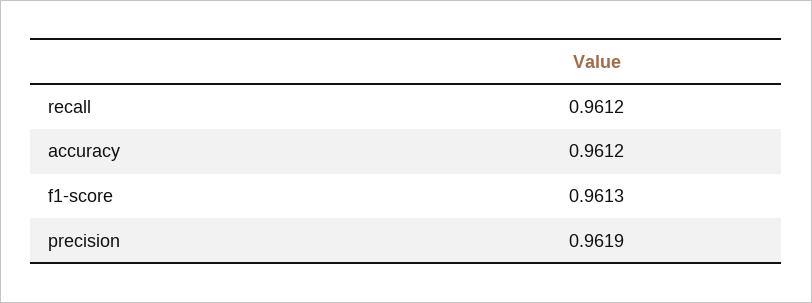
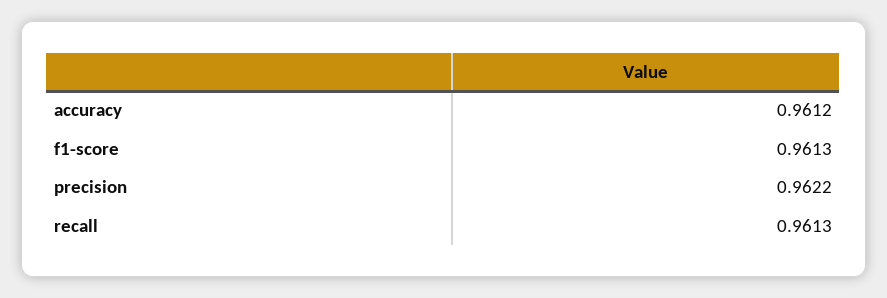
recall: 0.9612 -> 0.9613
precision: 0.9619 -> 0.9622

